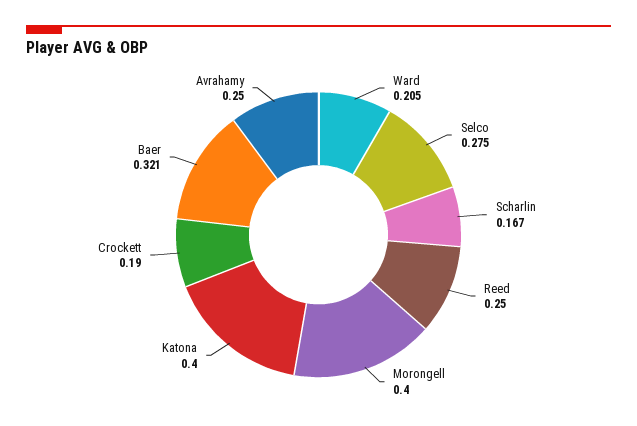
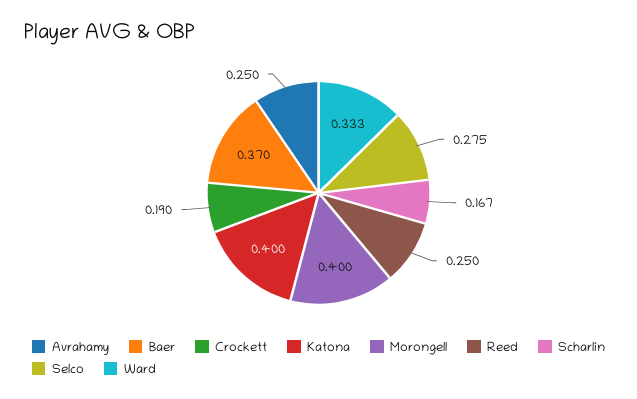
Ward: 0.205 -> 0.333
Baer: 0.321 -> 0.37

